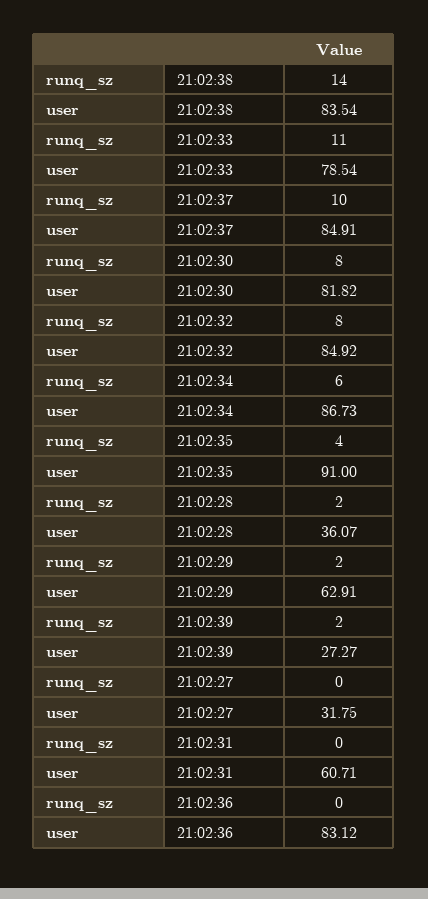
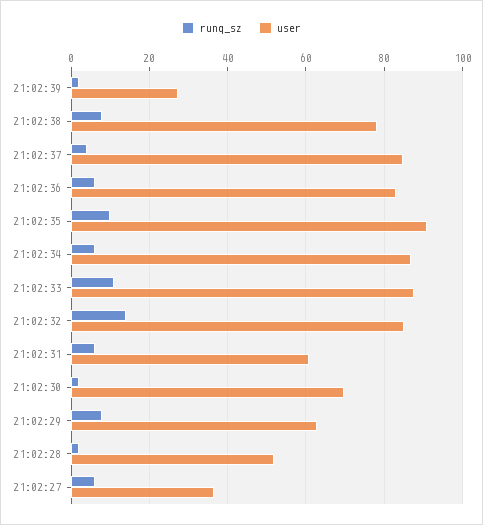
runq_sz, 21:02:38: 14 -> 8
user, 21:02:38: 83.54 -> 78
user, 21:02:33: 78.54 -> 88
runq_sz, 21:02:37: 10 -> 4
runq_sz, 21:02:30: 8 -> 2
user, 21:02:30: 81.82 -> 70
runq_sz, 21:02:32: 8 -> 14
runq_sz, 21:02:35: 4 -> 10
user, 21:02:28: 36.07 -> 52
runq_sz, 21:02:29: 2 -> 8
runq_sz, 21:02:27: 0 -> 6
user, 21:02:27: 31.75 -> 36
runq_sz, 21:02:31: 0 -> 6
runq_sz, 21:02:36: 0 -> 6

